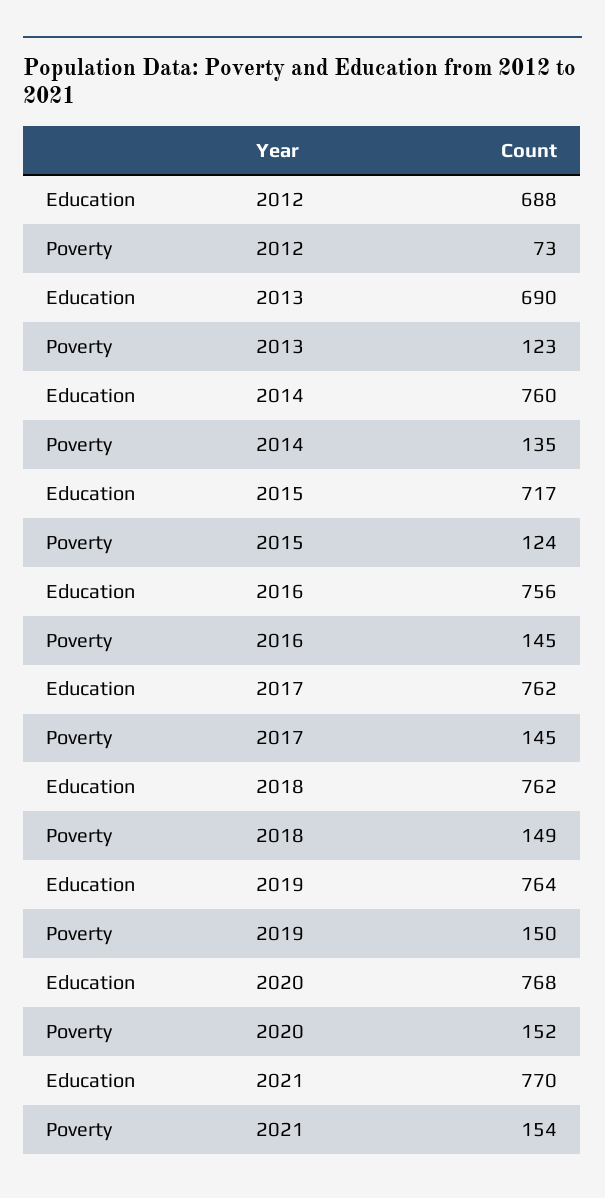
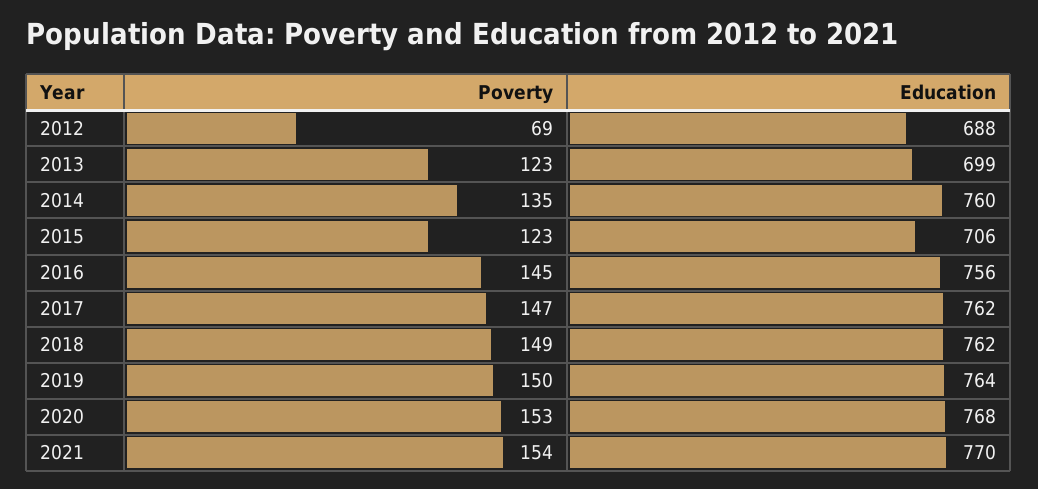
Poverty, 2012: 73 -> 69
Education, 2013: 690 -> 699
Education, 2015: 717 -> 706
Poverty, 2015: 124 -> 123
Poverty, 2017: 145 -> 147
Poverty, 2020: 152 -> 153

